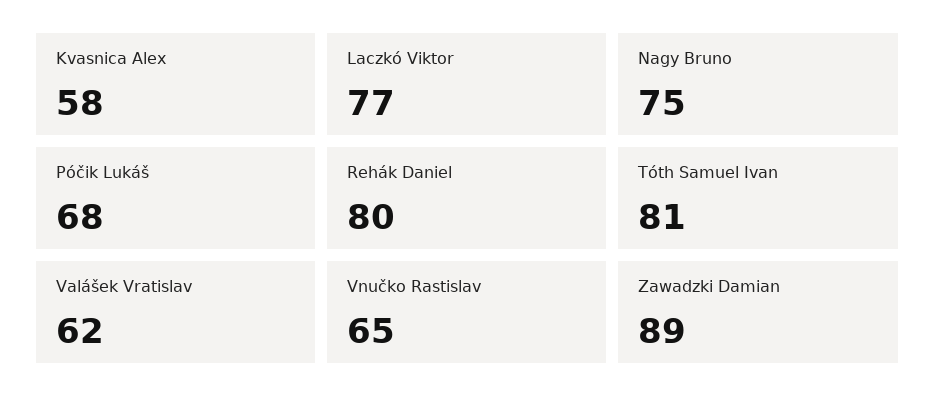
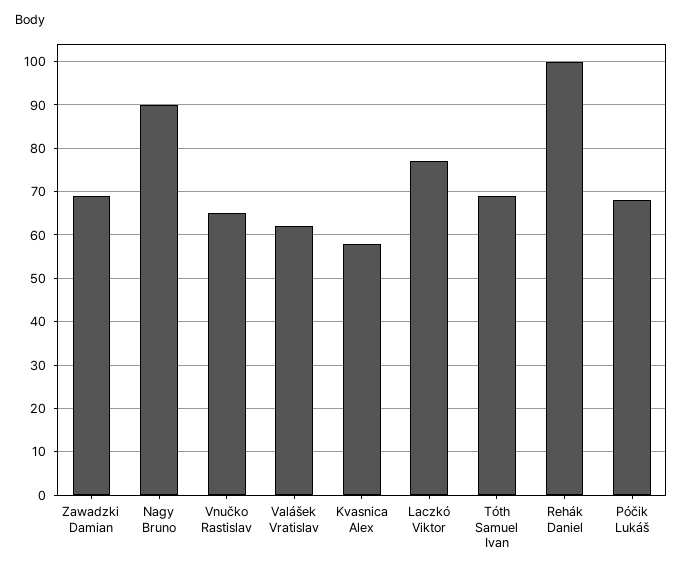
Nagy Bruno: 75 -> 90
Rehák Daniel: 80 -> 100
Tóth Samuel Ivan: 81 -> 70
Zawadzki Damian: 89 -> 70

